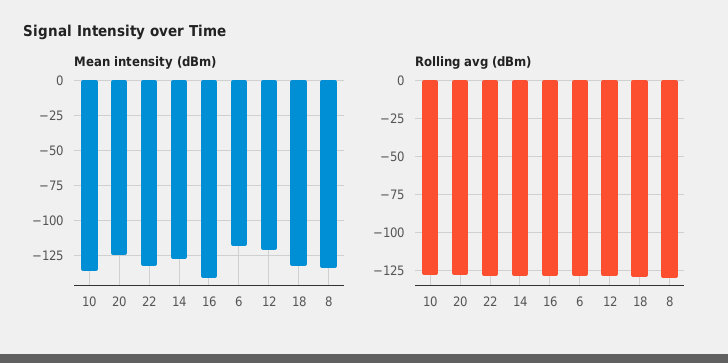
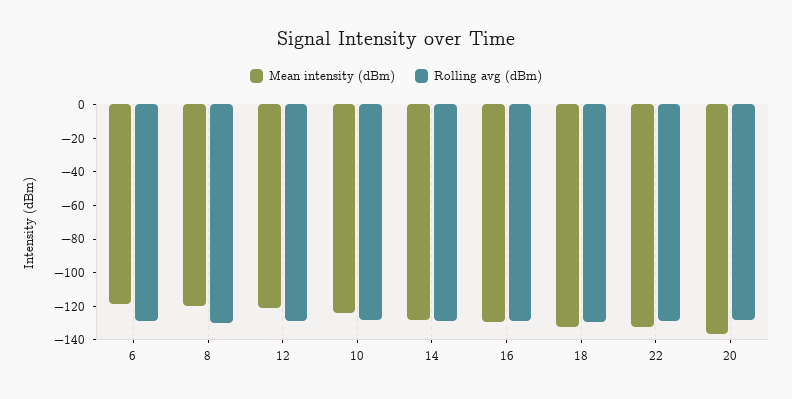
Mean intensity (dBm), 10: -135 -> -125
Mean intensity (dBm), 20: -125 -> -135
Mean intensity (dBm), 16: -140 -> -130
Mean intensity (dBm), 8: -135 -> -120

